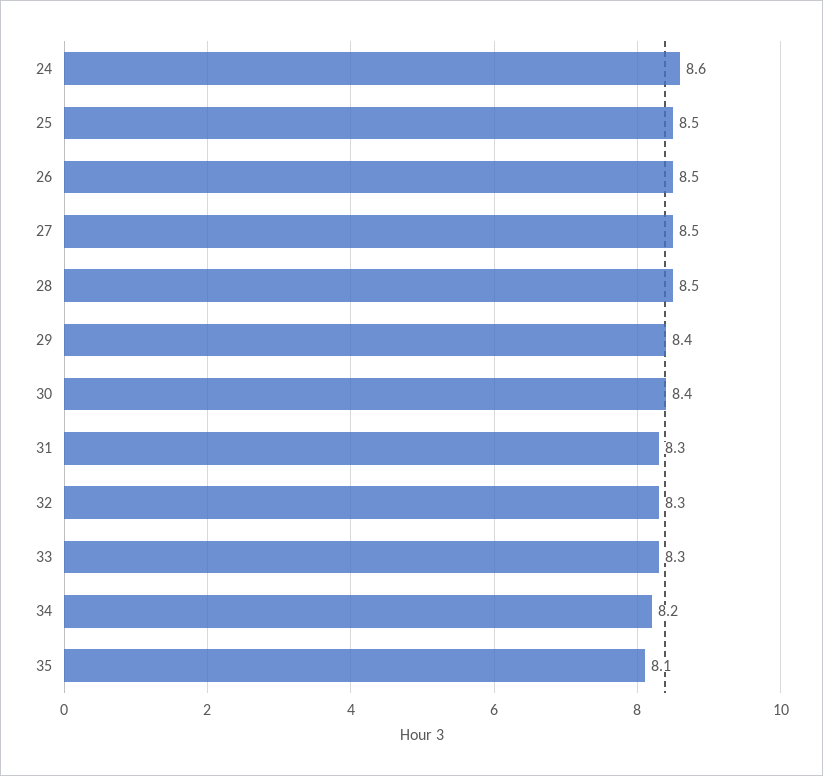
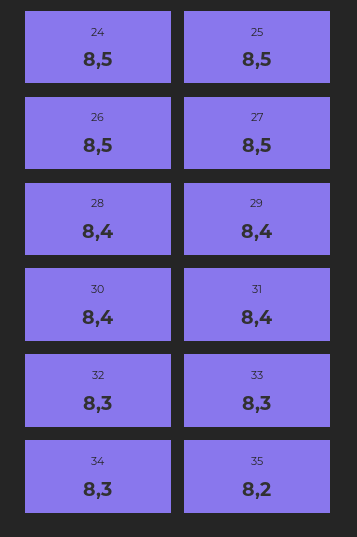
24: 8.6 -> 8.5
28: 8.5 -> 8.4
31: 8.3 -> 8.4
34: 8.2 -> 8.3
35: 8.1 -> 8.2

